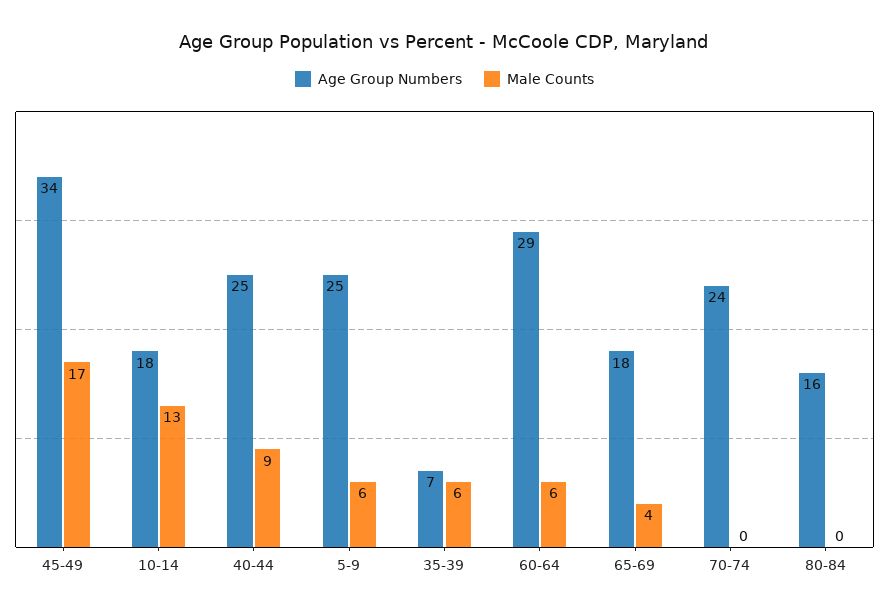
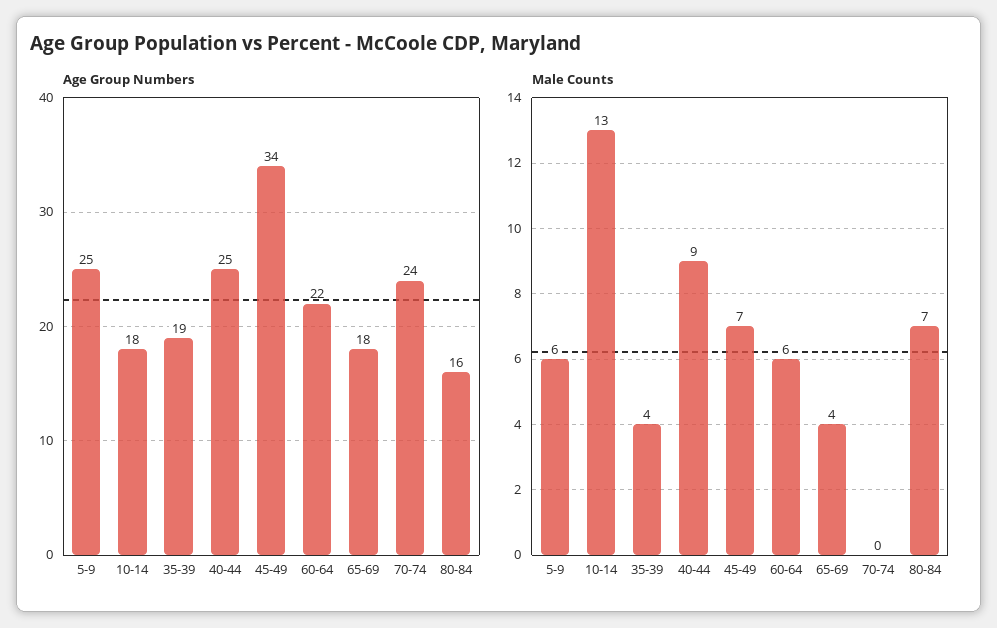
Male Counts, 45-49: 17 -> 7
Age Group Numbers, 35-39: 7 -> 19
Male Counts, 35-39: 6 -> 4
Age Group Numbers, 60-64: 29 -> 22
Male Counts, 80-84: 0 -> 7

